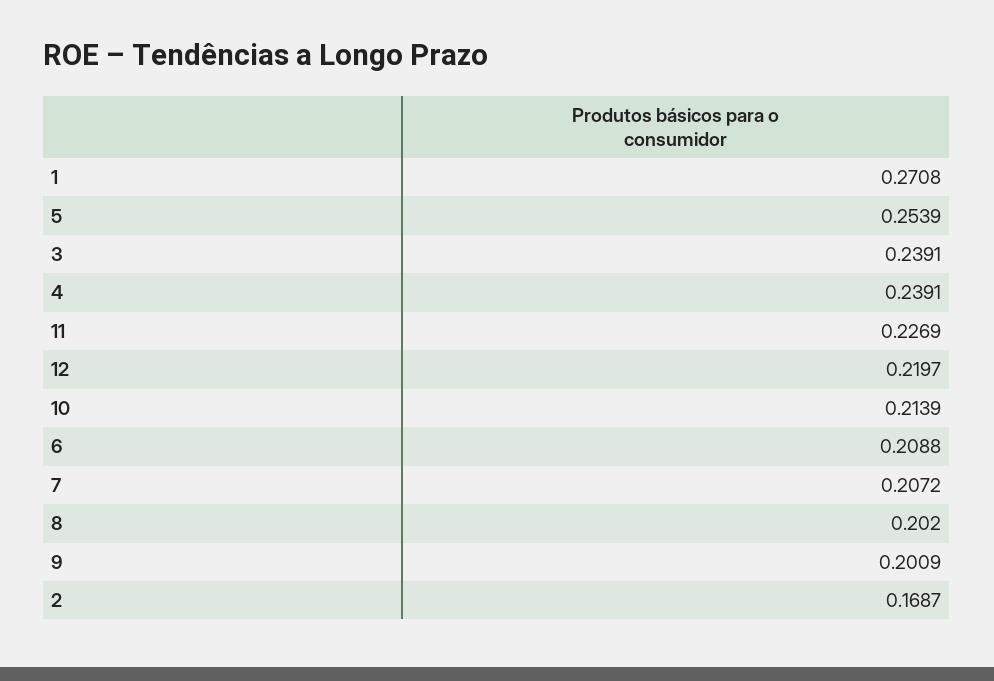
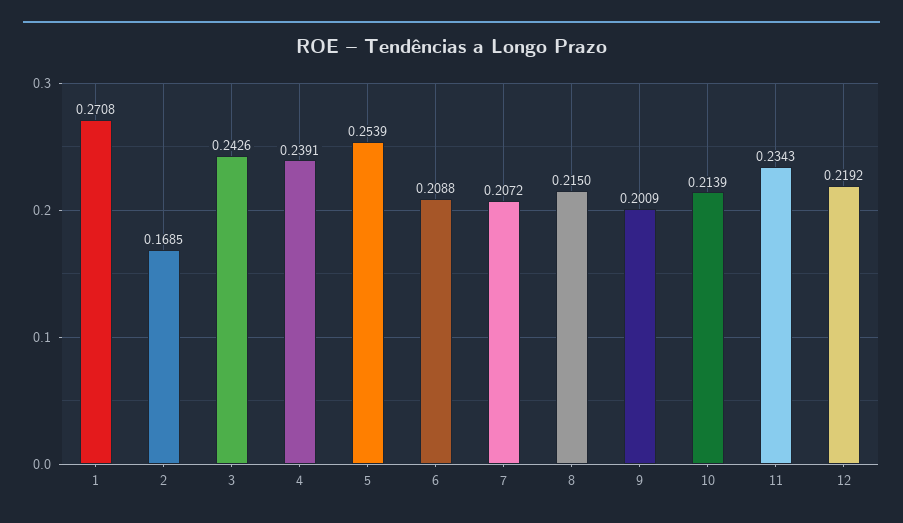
3: 0.2391 -> 0.2426
11: 0.2269 -> 0.2343
12: 0.2197 -> 0.2192
8: 0.202 -> 0.215
2: 0.1687 -> 0.1685

